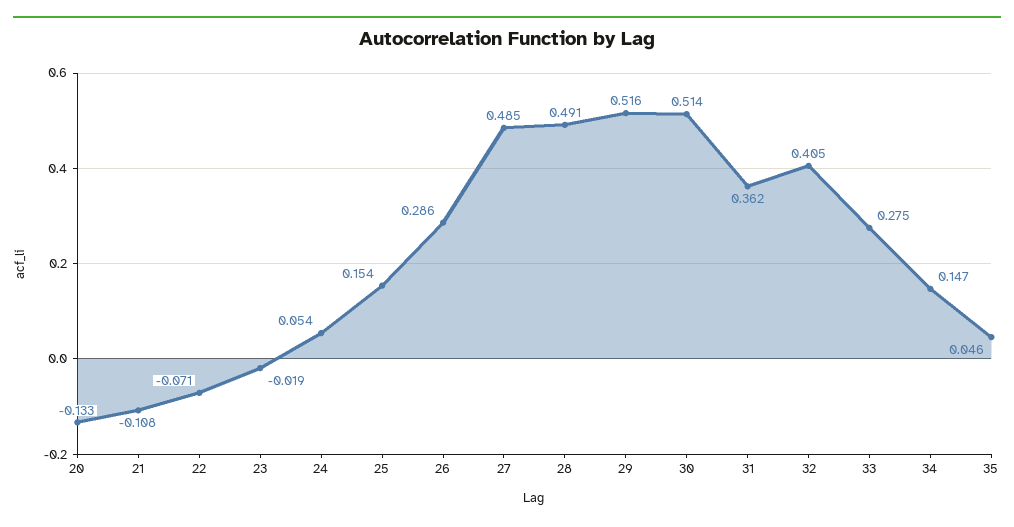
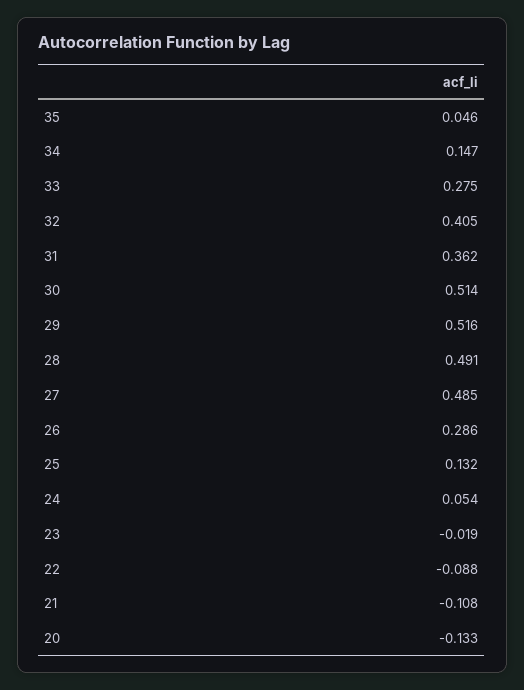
22: -0.071 -> -0.088
25: 0.154 -> 0.132

